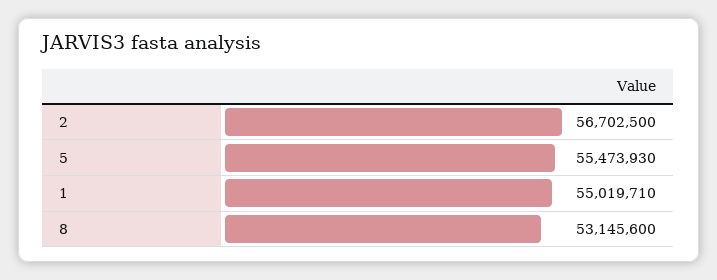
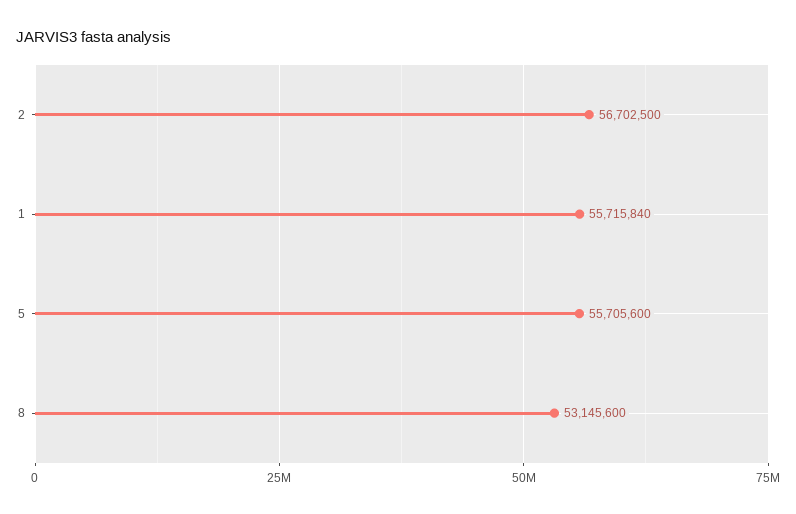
5: 55473930 -> 55705600
1: 55019710 -> 55715840

